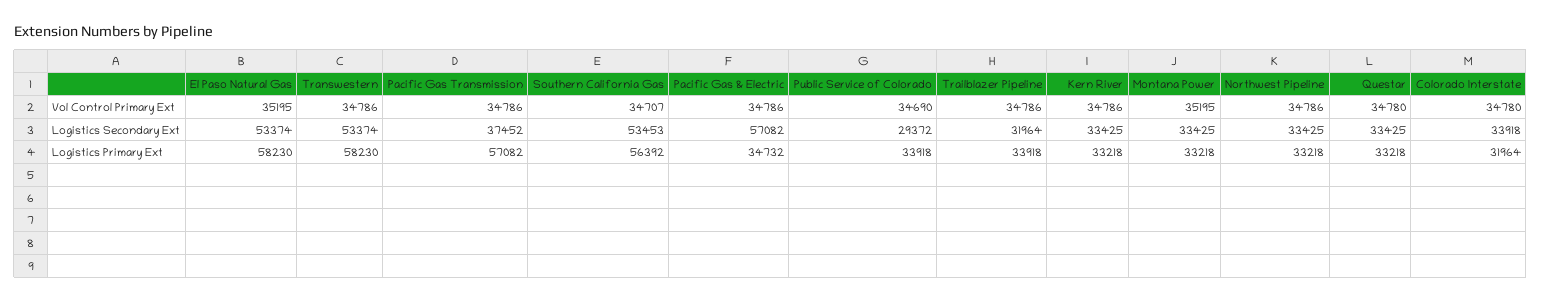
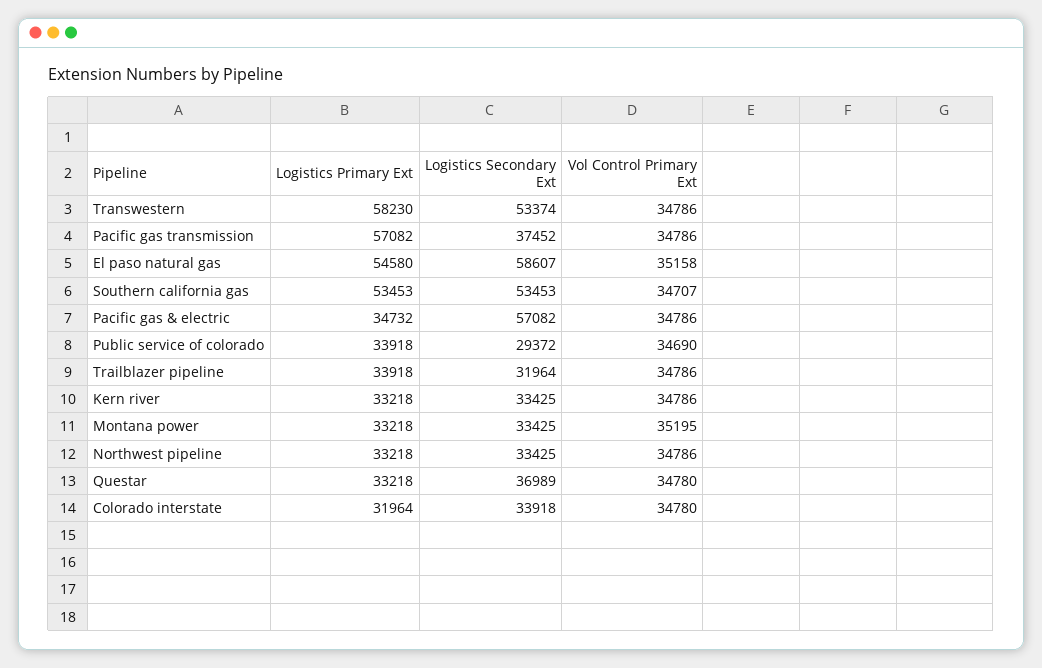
El Paso Natural Gas, Vol Control Primary Ext: 35195 -> 35158
El Paso Natural Gas, Logistics Secondary Ext: 53374 -> 58607
Questar, Logistics Secondary Ext: 33425 -> 36989
El Paso Natural Gas, Logistics Primary Ext: 58230 -> 54580
Southern California Gas, Logistics Primary Ext: 56392 -> 53453

